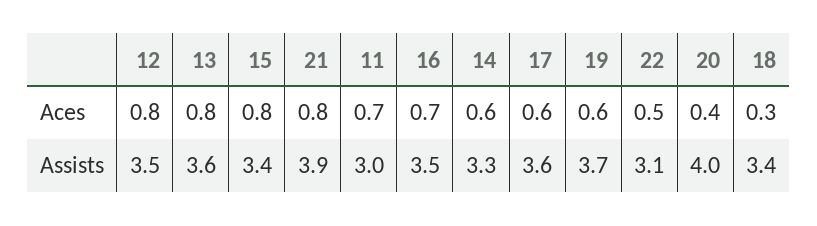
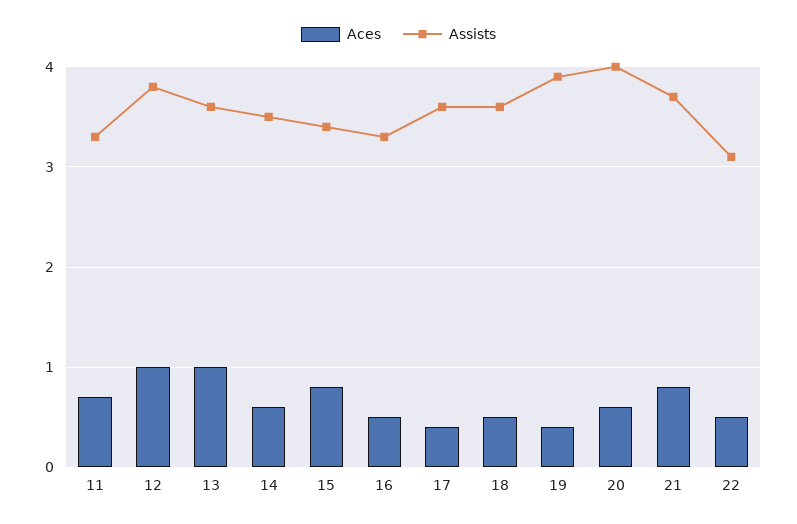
Aces, 12: 0.8 -> 1
Aces, 13: 0.8 -> 1
Aces, 16: 0.7 -> 0.5
Aces, 17: 0.6 -> 0.4
Aces, 19: 0.6 -> 0.4
Aces, 20: 0.4 -> 0.6
Aces, 18: 0.3 -> 0.5
Assists, 12: 3.5 -> 3.8
Assists, 21: 3.9 -> 3.7
Assists, 11: 3 -> 3.3
Assists, 16: 3.5 -> 3.3
Assists, 14: 3.3 -> 3.5
Assists, 19: 3.7 -> 3.9
Assists, 18: 3.4 -> 3.6

